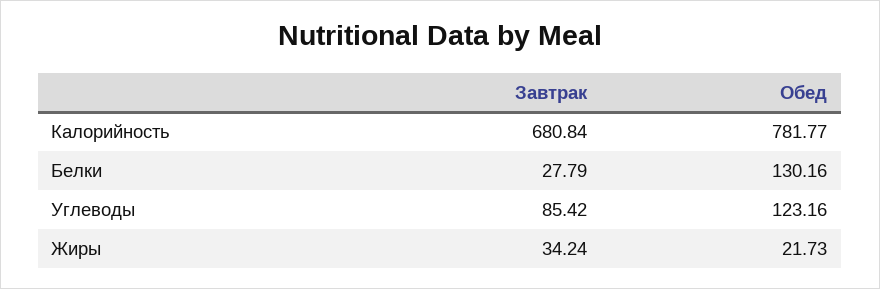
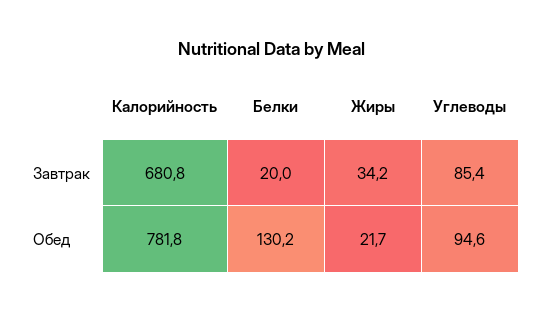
Завтрак, Белки: 27.79 -> 20
Обед, Углеводы: 123.16 -> 94.6

